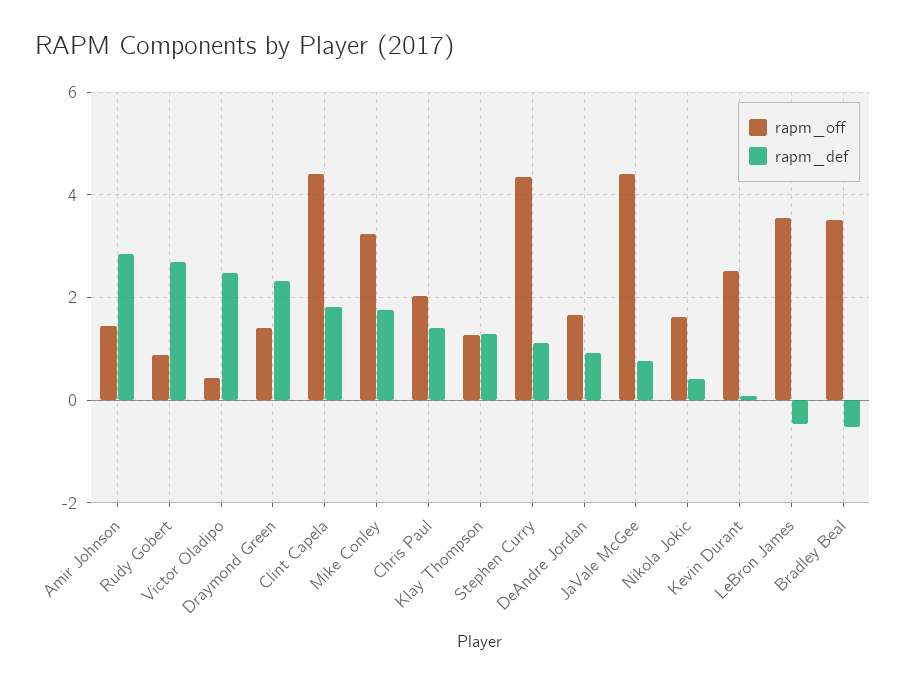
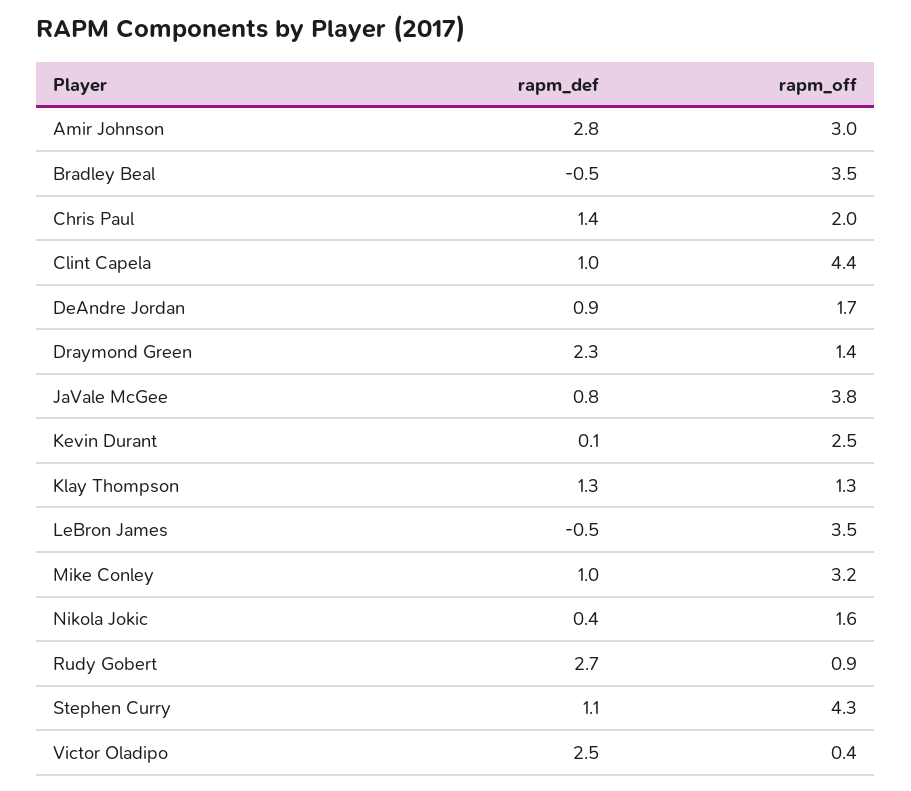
rapm_off, Amir Johnson: 1.4 -> 3
rapm_def, Clint Capela: 1.8 -> 1
rapm_def, Mike Conley: 1.8 -> 1
rapm_off, JaVale McGee: 4.4 -> 3.8

